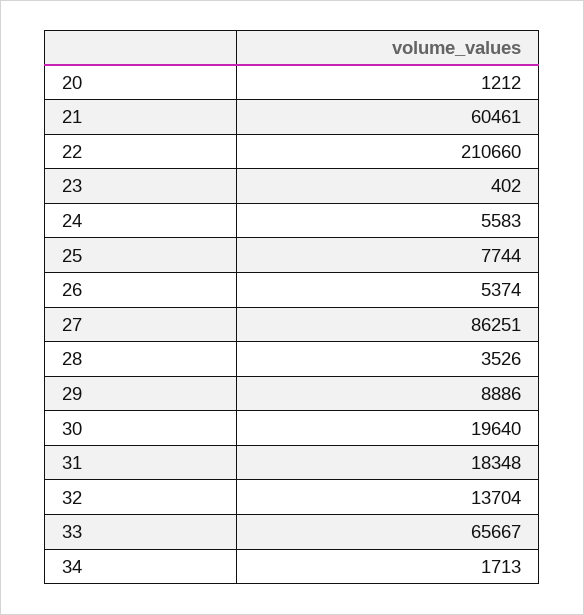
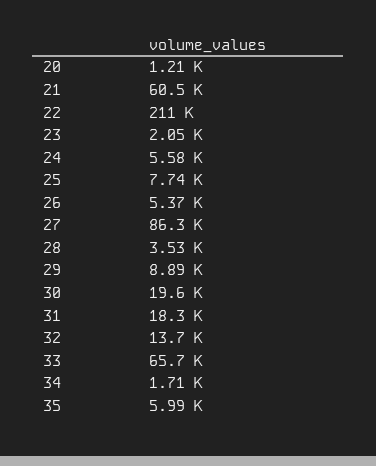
23: 402 -> 2050
35: none -> 5990

